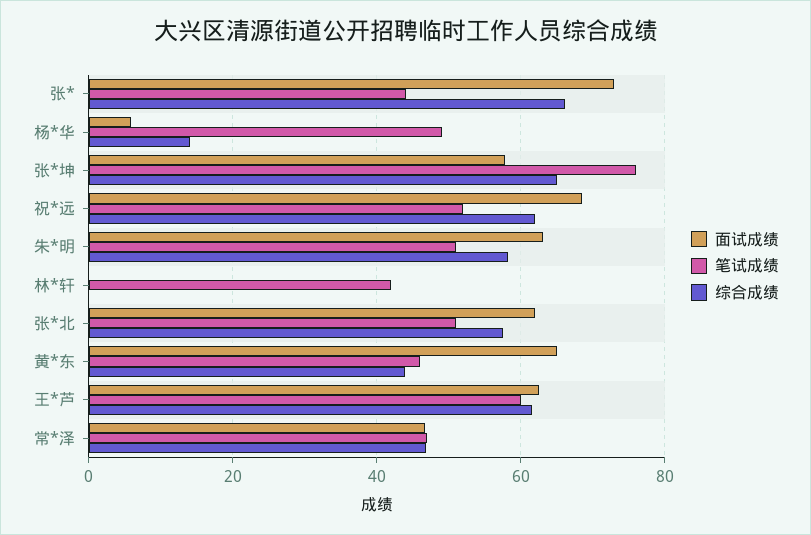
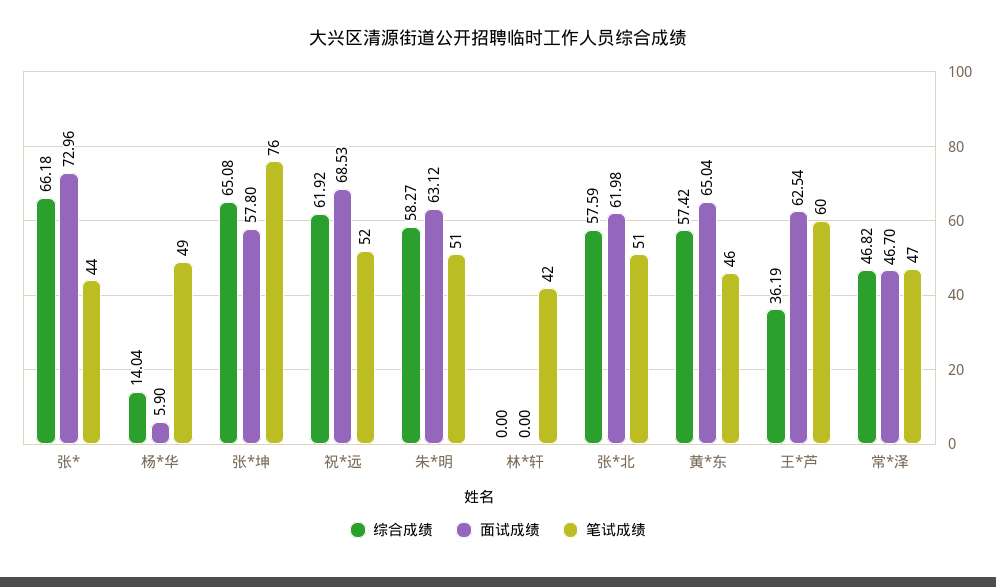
综合成绩, 黄*东: 44 -> 57.42
综合成绩, 王*芦: 62 -> 36.19

